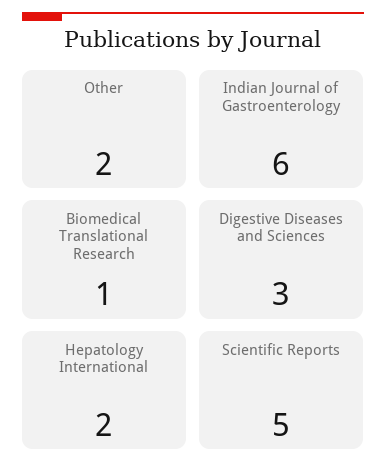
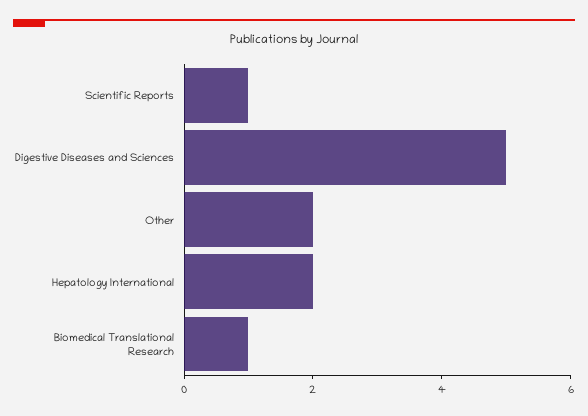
Indian Journal of Gastroenterology: 6 -> none
Digestive Diseases and Sciences: 3 -> 5
Scientific Reports: 5 -> 1

